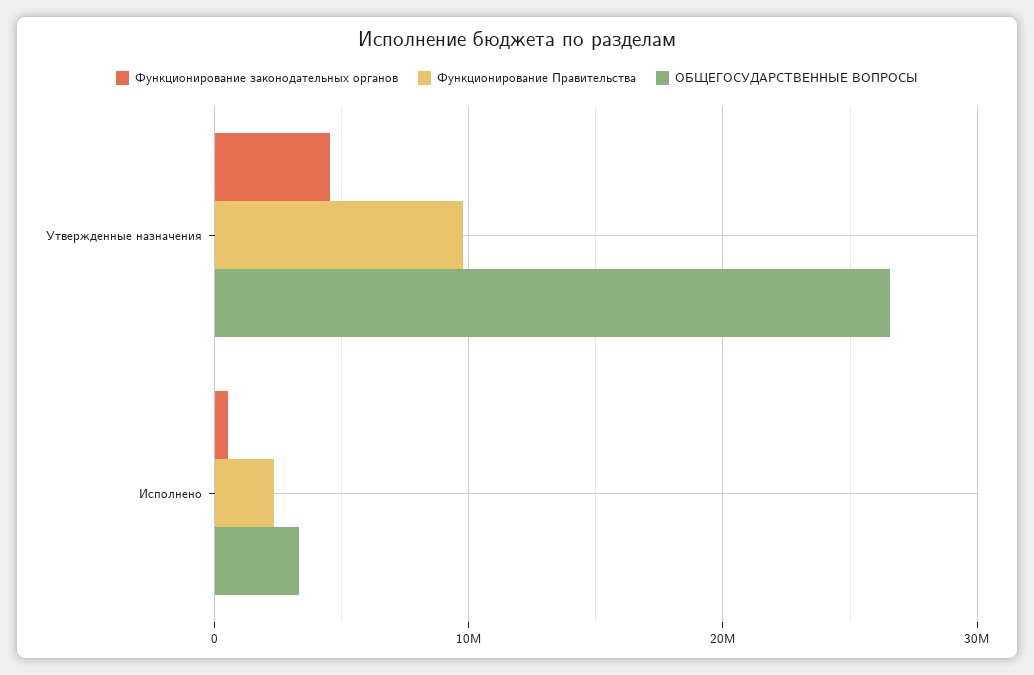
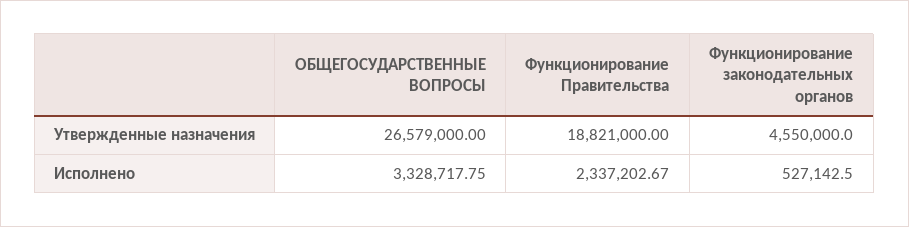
Функционирование Правительства, Утвержденные назначения: 10000000 -> 18821000

